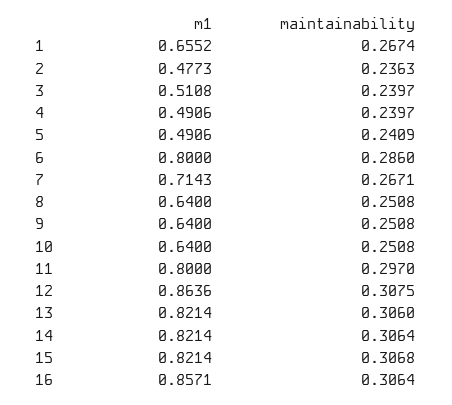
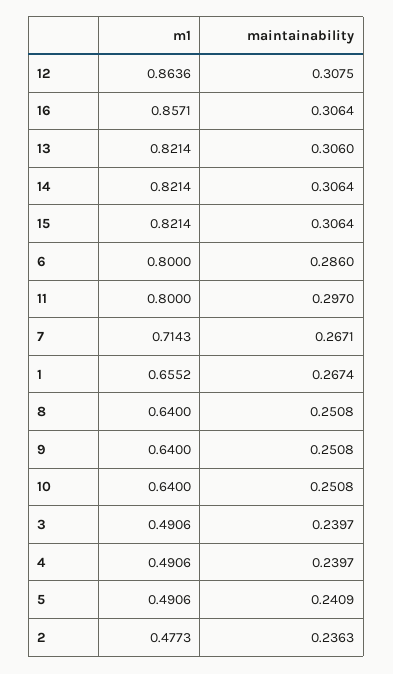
m1, 3: 0.5108 -> 0.4906
maintainability, 15: 0.3068 -> 0.3064

